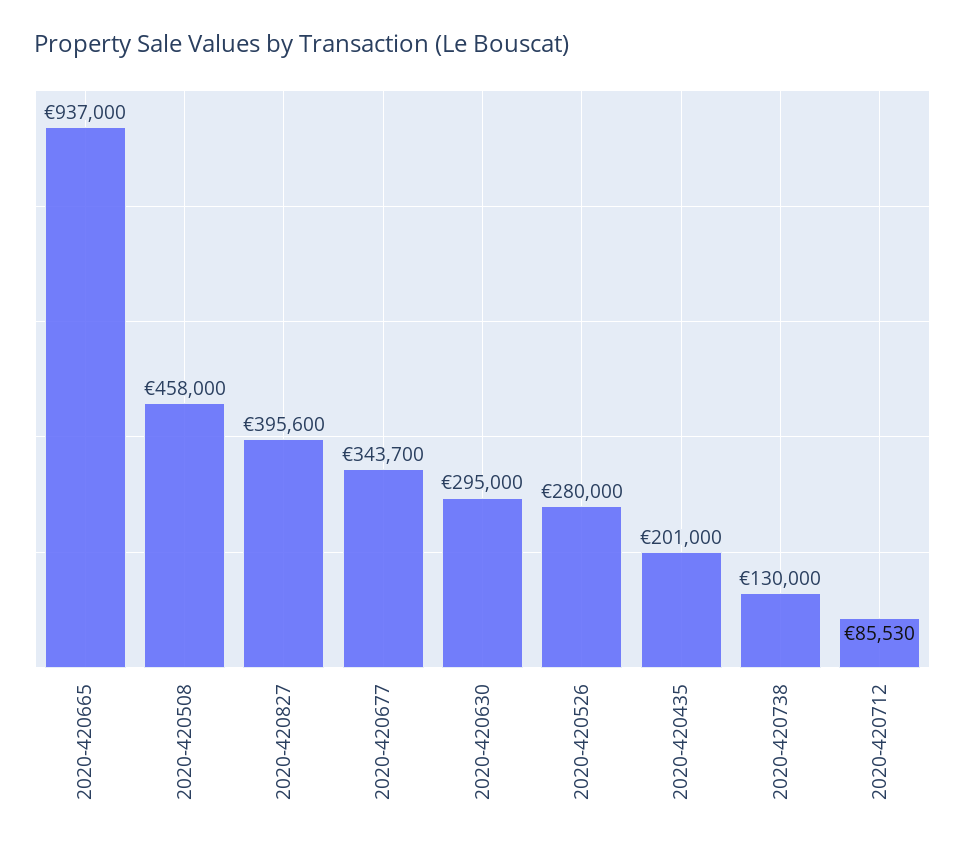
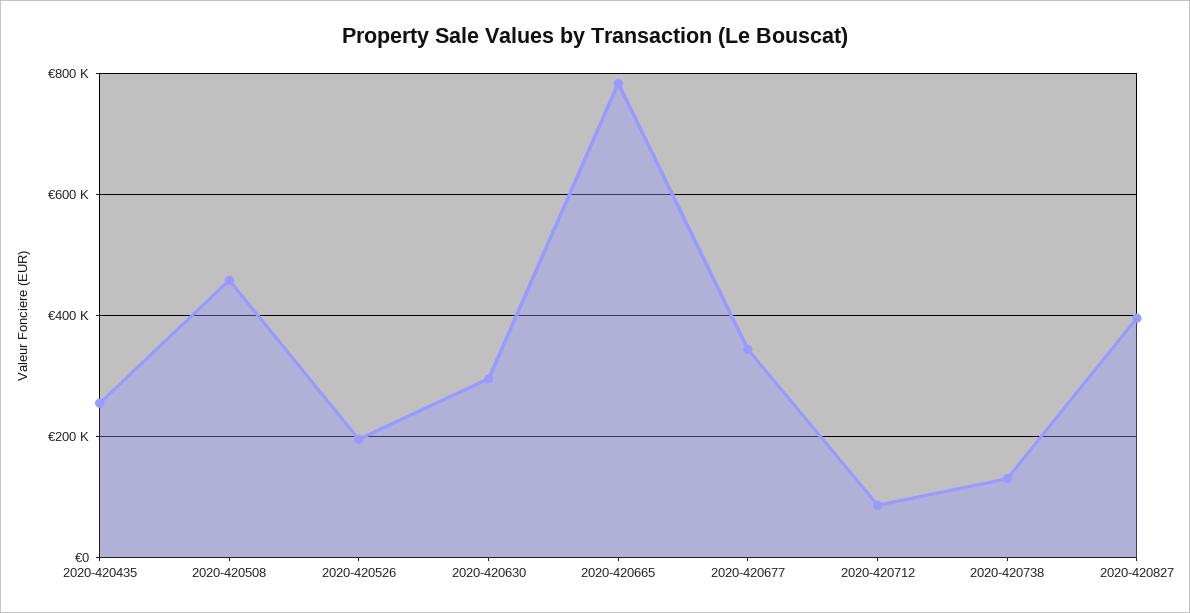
2020-420665: 937000 -> 780000
2020-420526: 280000 -> 200000
2020-420435: 201000 -> 260000

